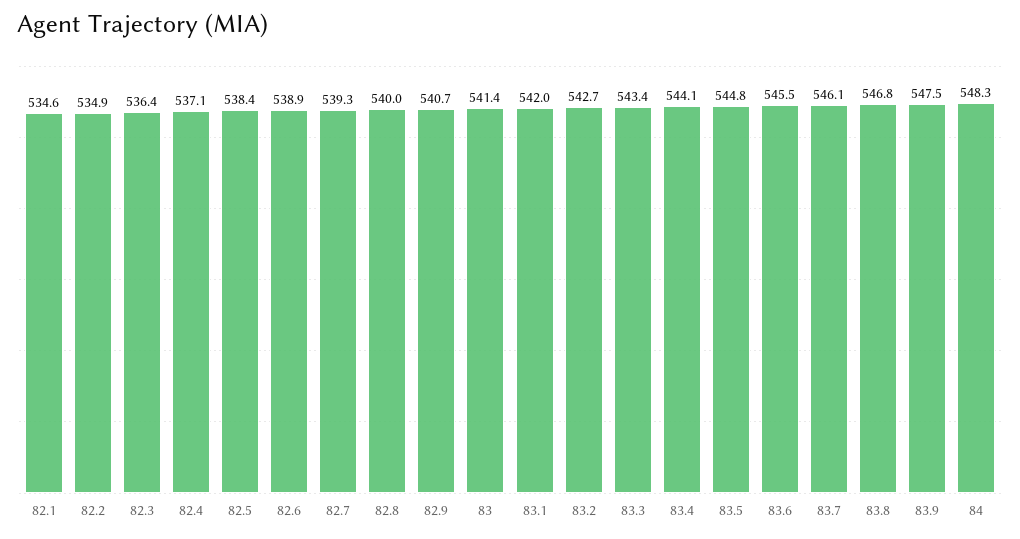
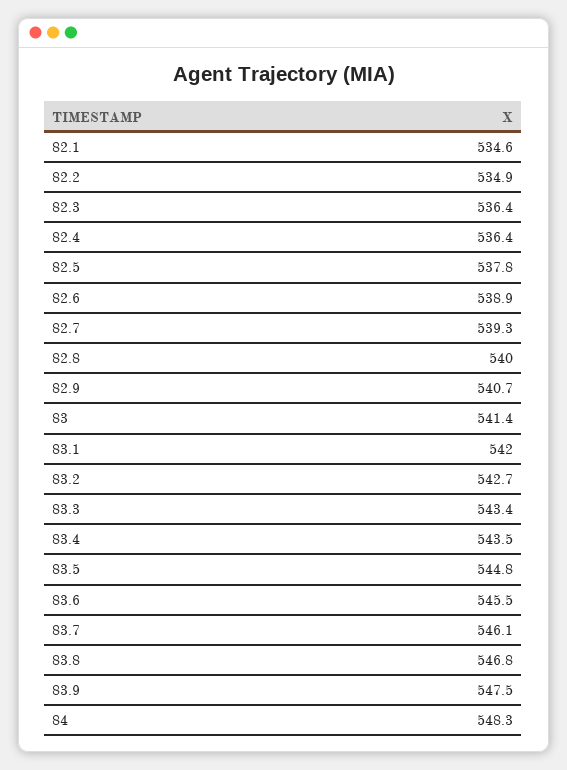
82.4: 537.1 -> 536.4
82.5: 538.4 -> 537.8
83.4: 544.1 -> 543.5

